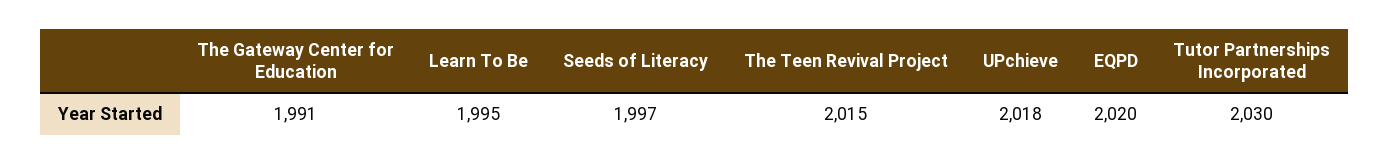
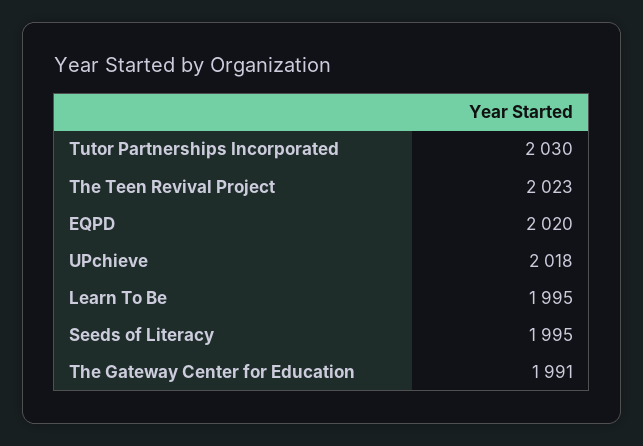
Seeds of Literacy: 1997 -> 1995
The Teen Revival Project: 2015 -> 2023

